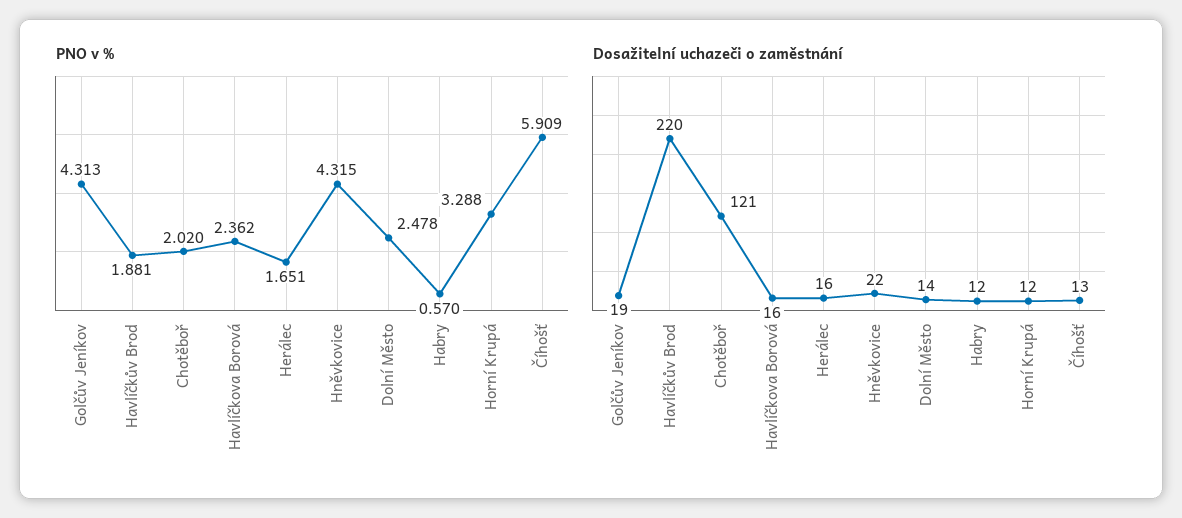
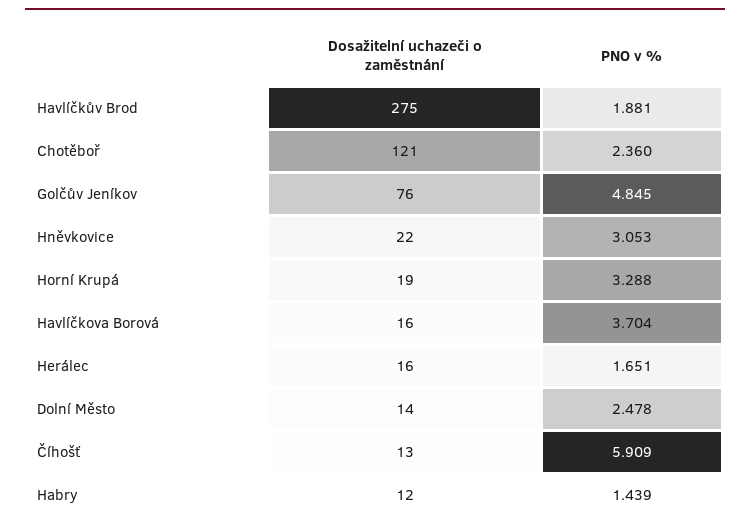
PNO v %, Golčův Jeníkov: 4.313 -> 4.845
PNO v %, Chotěboř: 2.02 -> 2.36
PNO v %, Havlíčkova Borová: 2.362 -> 3.704
PNO v %, Hněvkovice: 4.315 -> 3.053
PNO v %, Habry: 0.57 -> 1.439
Dosažitelní uchazeči o zaměstnání, Golčův Jeníkov: 19 -> 76
Dosažitelní uchazeči o zaměstnání, Havlíčkův Brod: 220 -> 275
Dosažitelní uchazeči o zaměstnání, Horní Krupá: 12 -> 19

